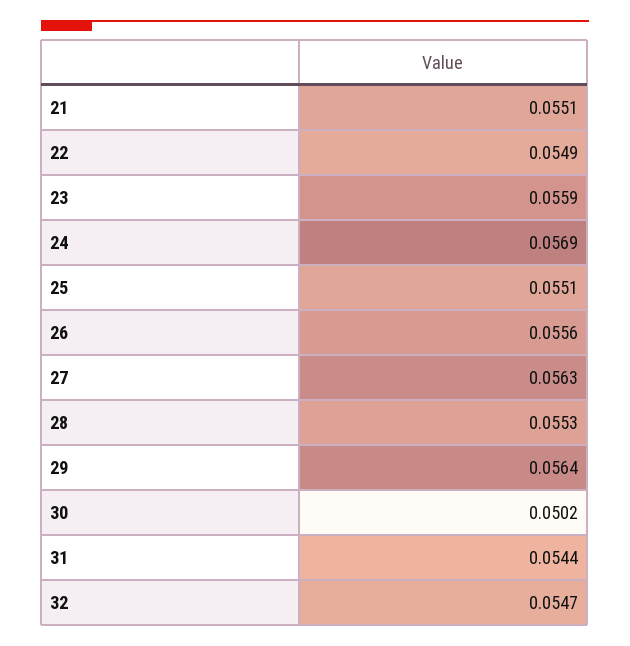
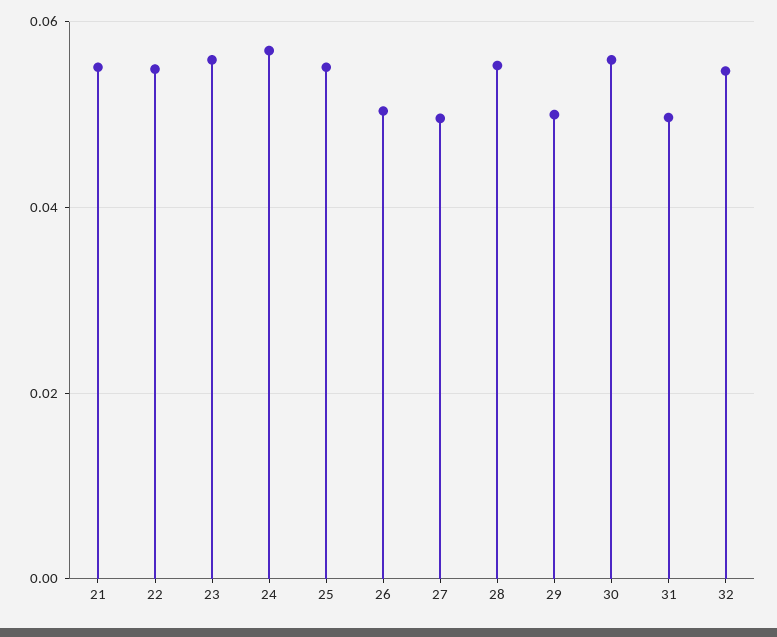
26: 0.0556 -> 0.05
27: 0.0563 -> 0.05
29: 0.0564 -> 0.05
30: 0.0502 -> 0.056
31: 0.0544 -> 0.05

